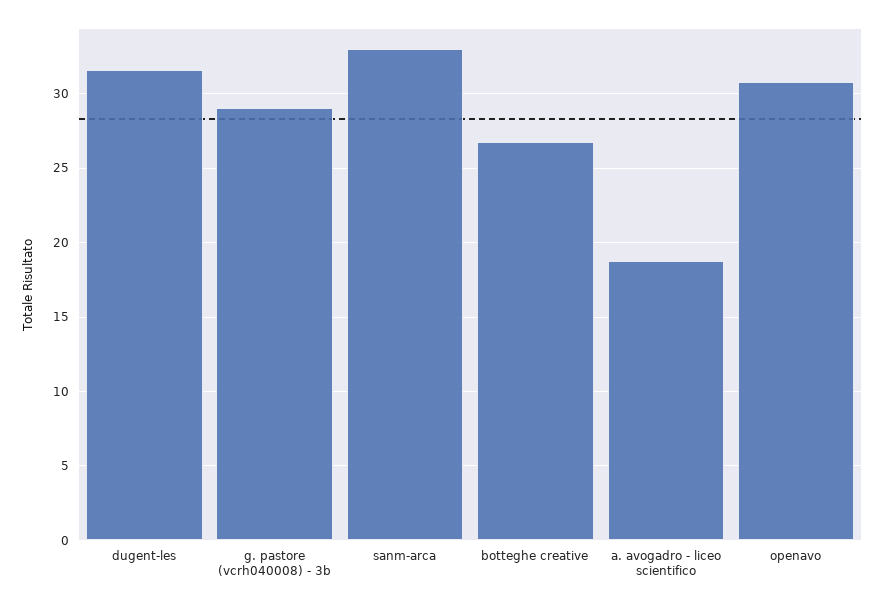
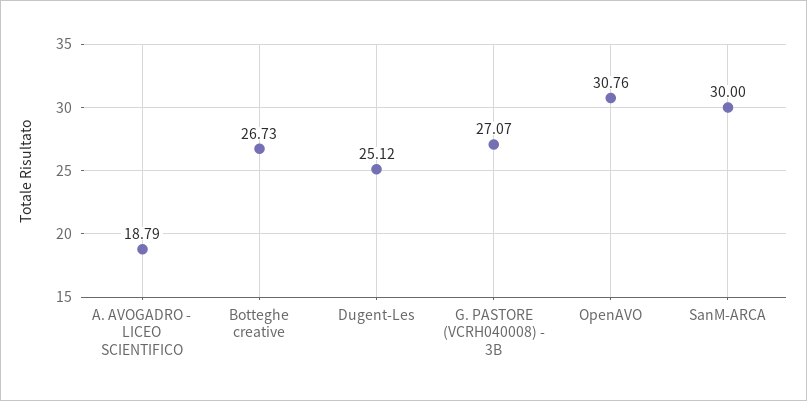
dugent-les: 31.5 -> 25.12
g. pastore (vcrh040008) - 3b: 29 -> 27.07
sanm-arca: 33 -> 30

